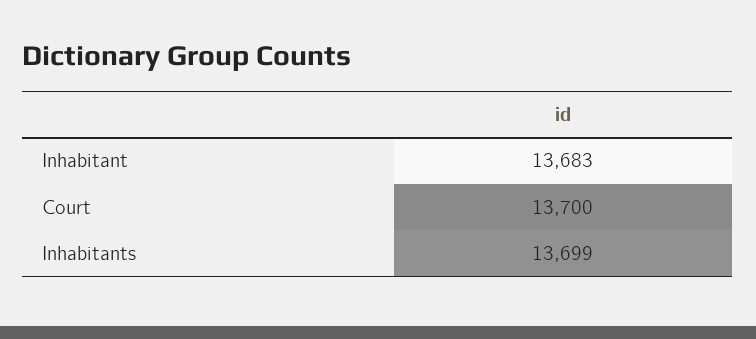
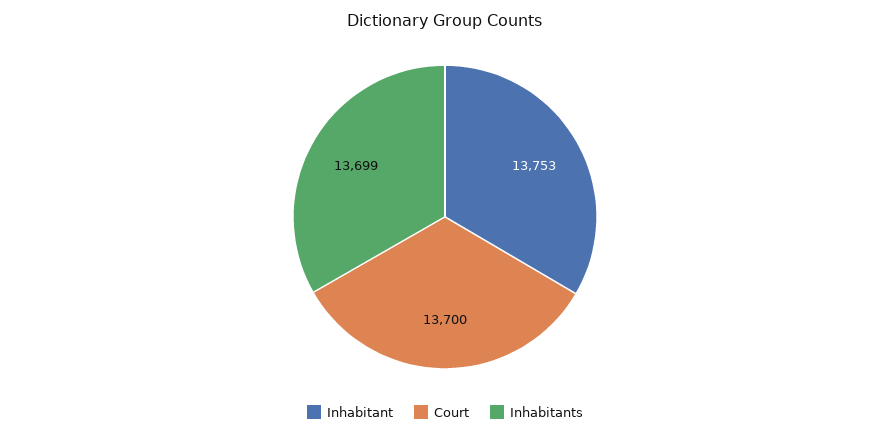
Inhabitant: 13683 -> 13753

